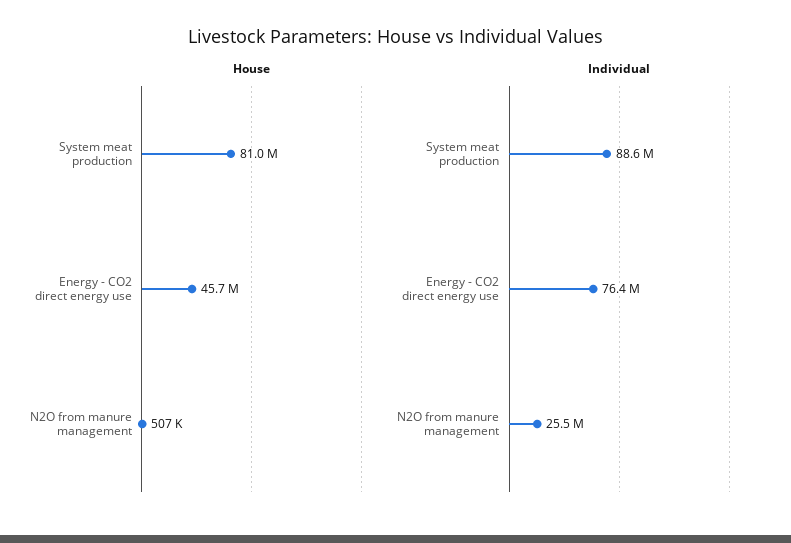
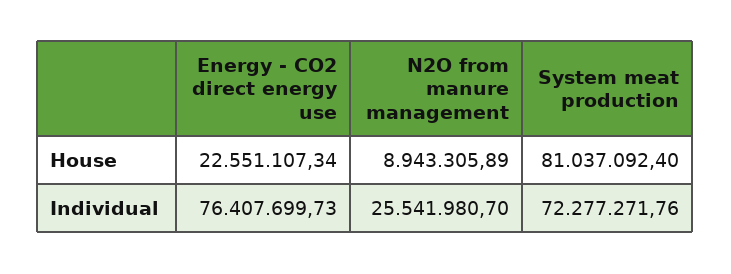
House, Energy - CO2 direct energy use: 45700000 -> 22551107.34
House, N2O from manure management: 507000 -> 8943305.89
Individual, System meat production: 88600000 -> 72277271.76

